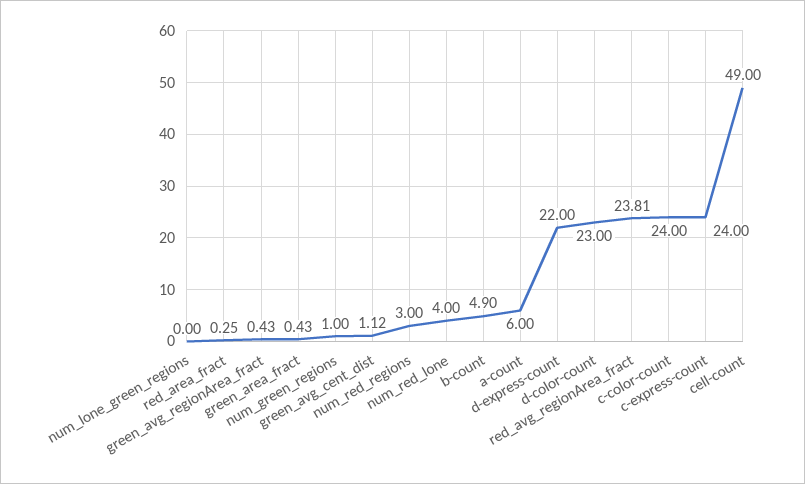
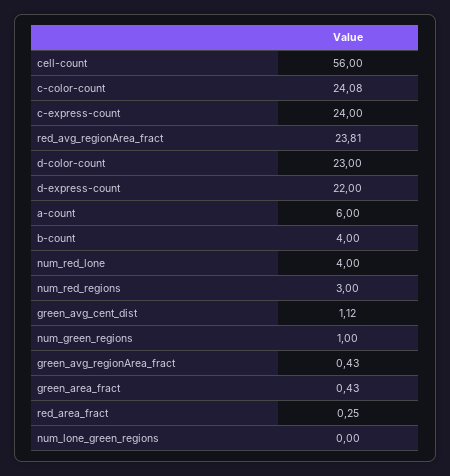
b-count: 4.9 -> 4
c-color-count: 24 -> 24.08
cell-count: 49 -> 56

